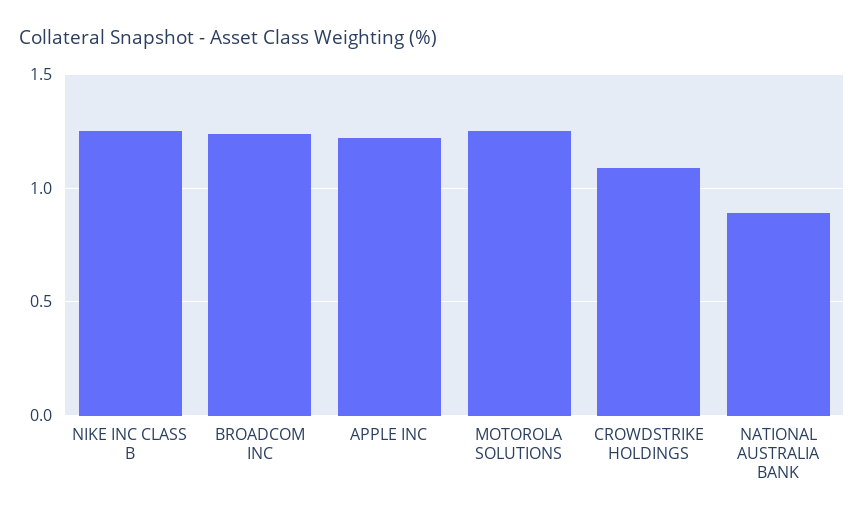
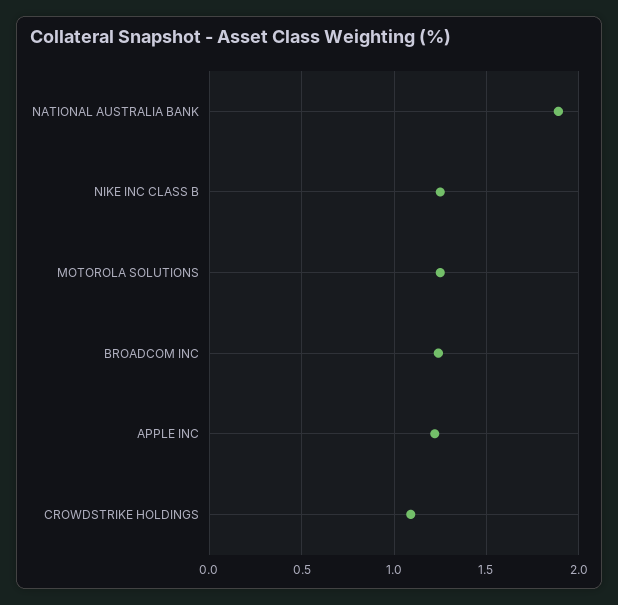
NATIONAL AUSTRALIA BANK: 0.9 -> 1.9

